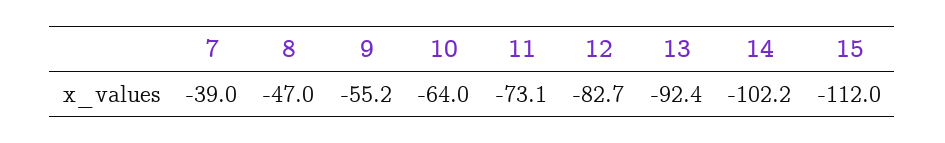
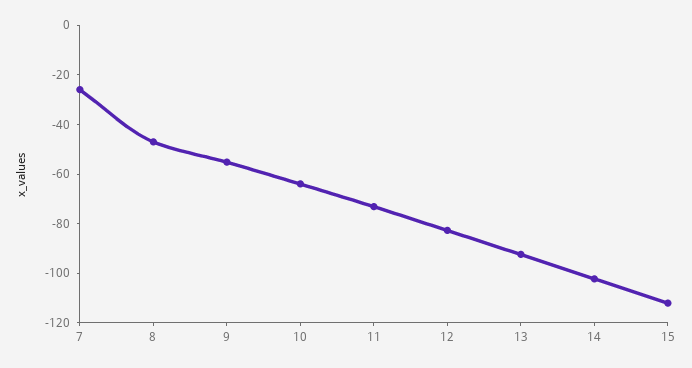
7: -39 -> -25

